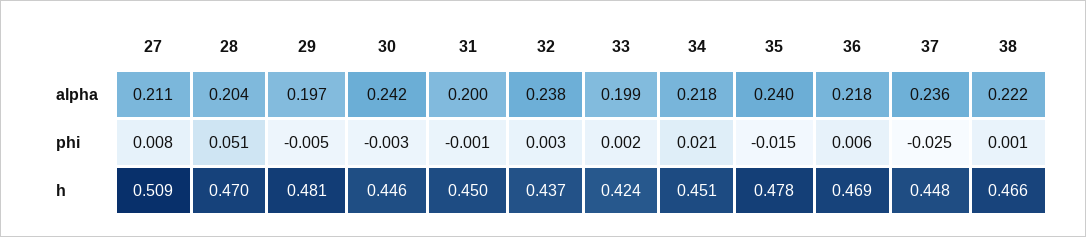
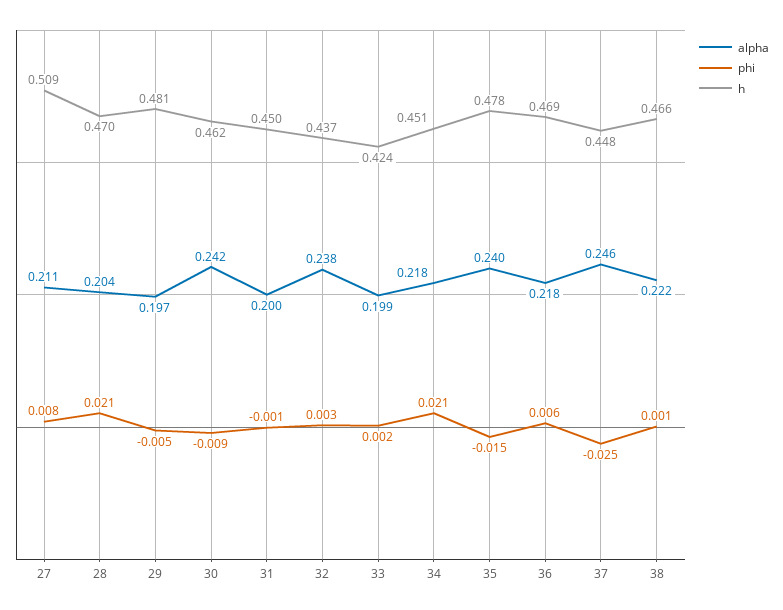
alpha, 37: 0.236 -> 0.246
phi, 28: 0.051 -> 0.021
phi, 30: -0.003 -> -0.009
h, 30: 0.446 -> 0.462

